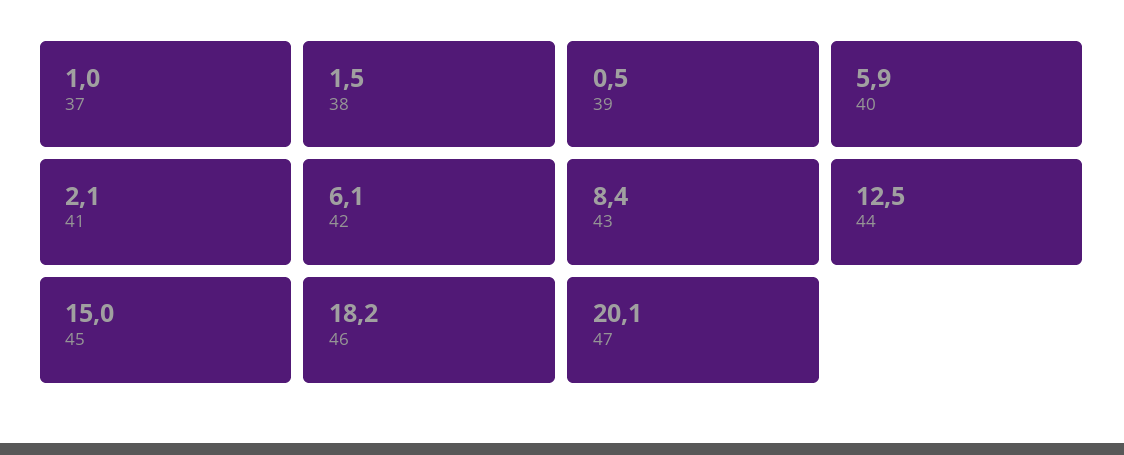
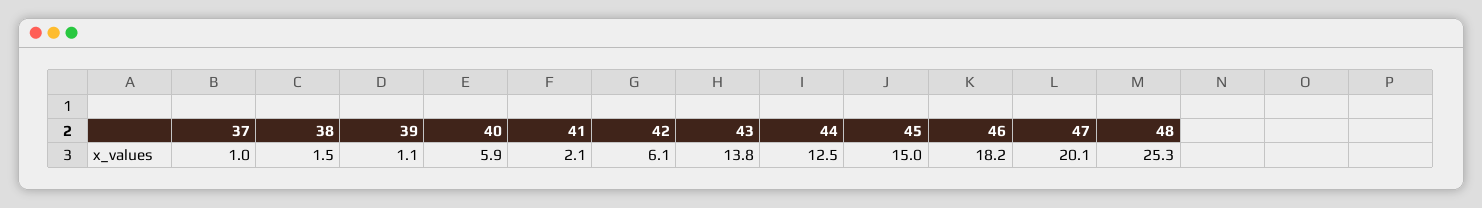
39: 0.5 -> 1.1
43: 8.4 -> 13.8
48: none -> 25.3

